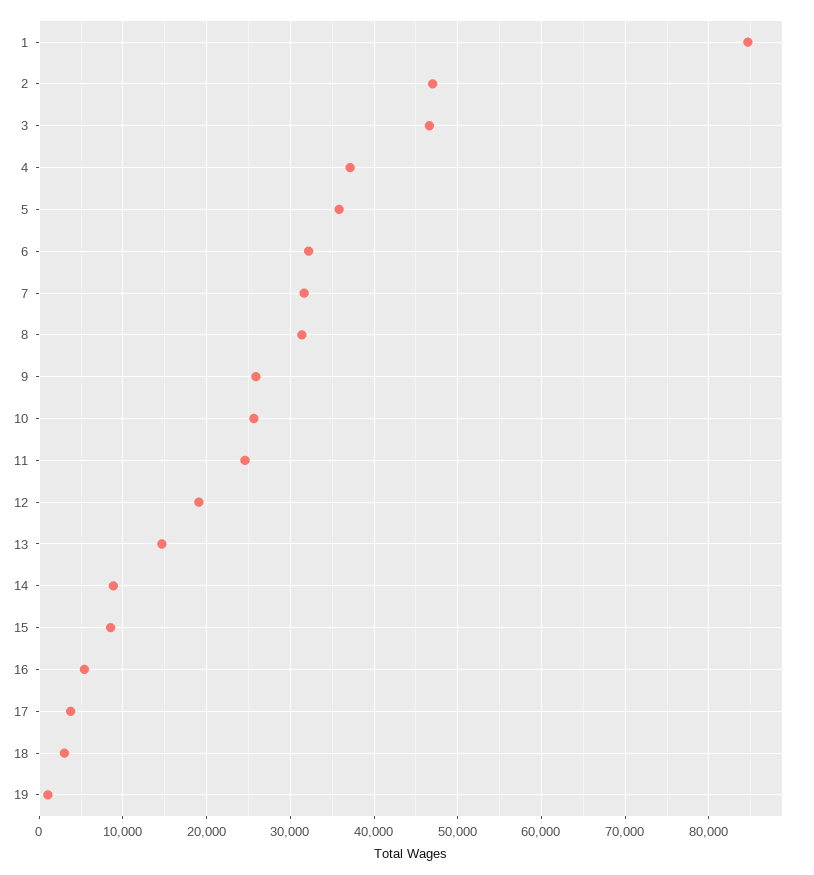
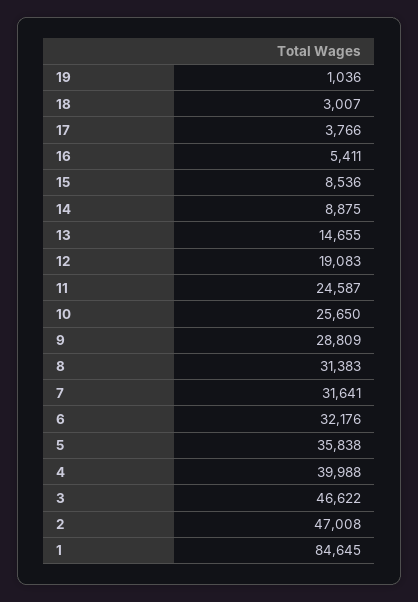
4: 37000 -> 39988
9: 26000 -> 28809

